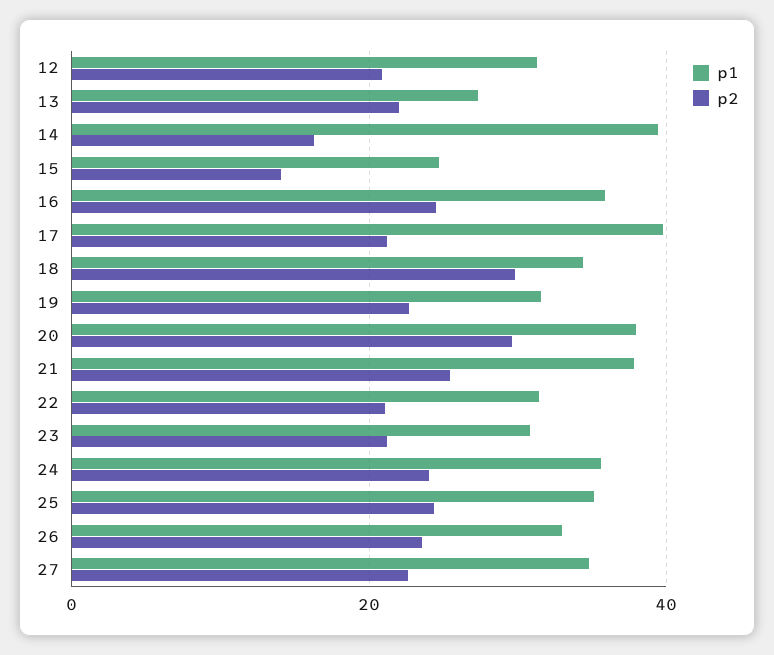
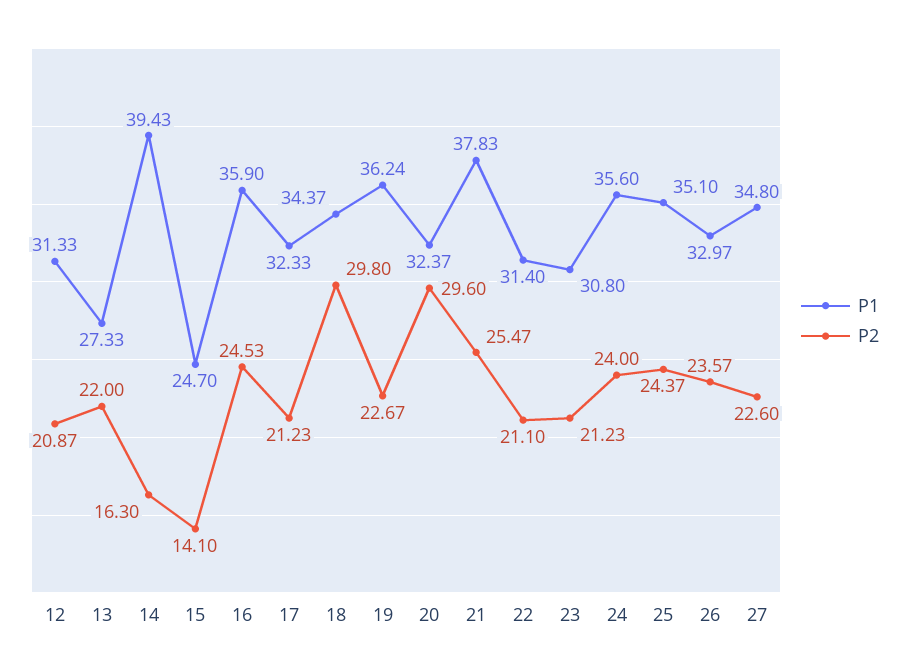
p1, 17: 40 -> 32.33
p1, 19: 32 -> 36.24
p1, 20: 38 -> 32.37

